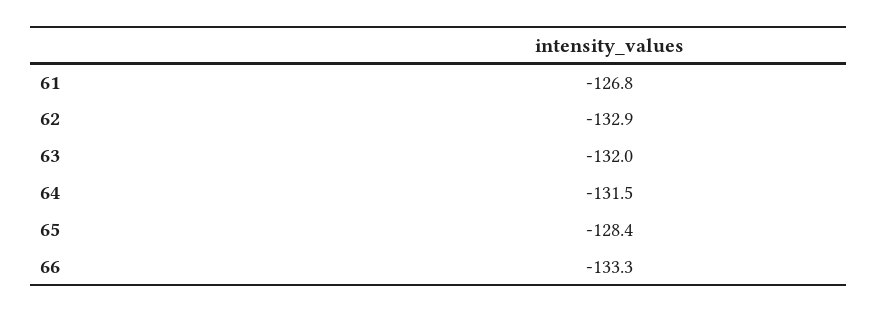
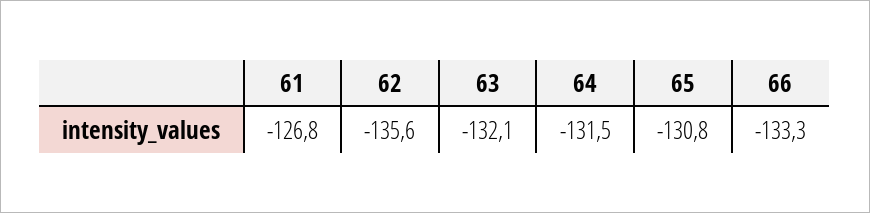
62: -132.9 -> -135.6
63: -132 -> -132.1
65: -128.4 -> -130.8

